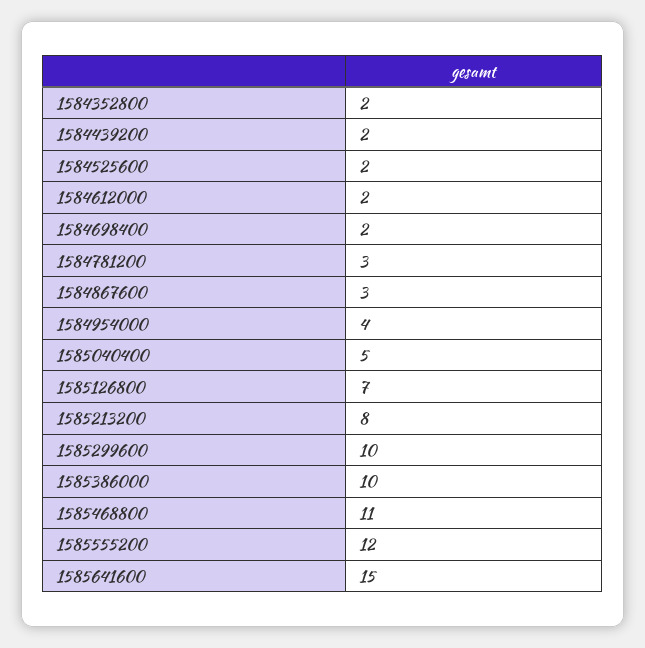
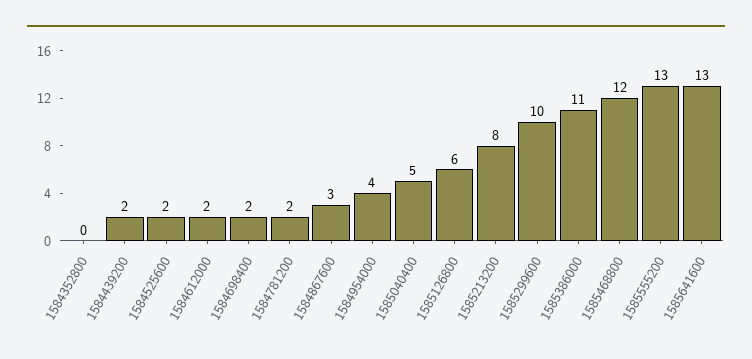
1584352800: 2 -> 0
1584781200: 3 -> 2
1585126800: 7 -> 6
1585386000: 10 -> 11
1585468800: 11 -> 12
1585555200: 12 -> 13
1585641600: 15 -> 13

